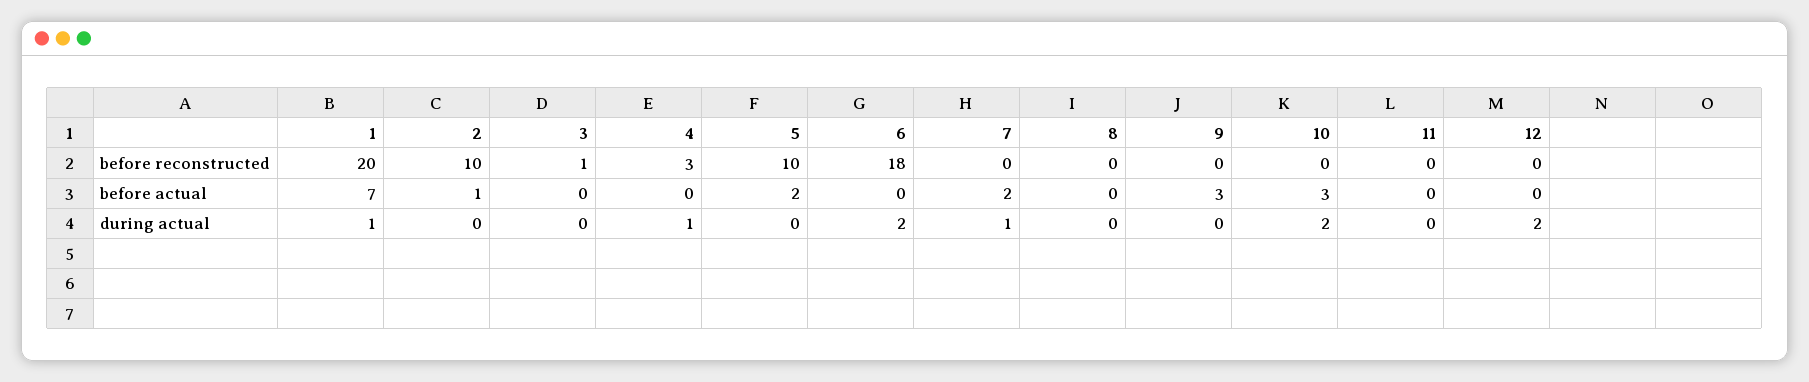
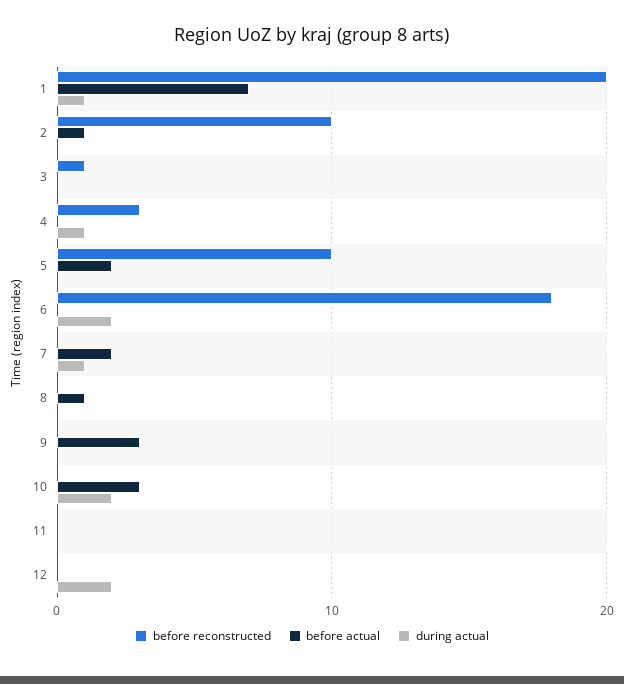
before actual, 8: 0 -> 1

